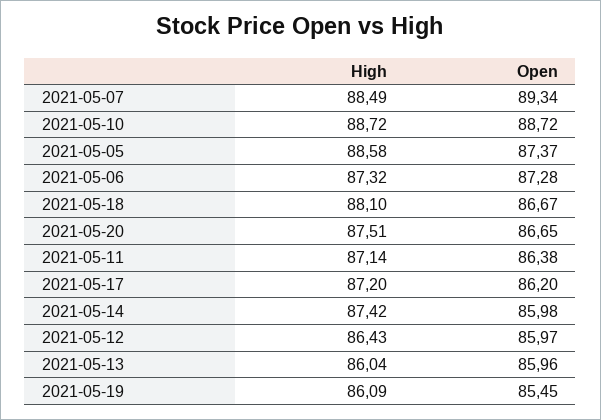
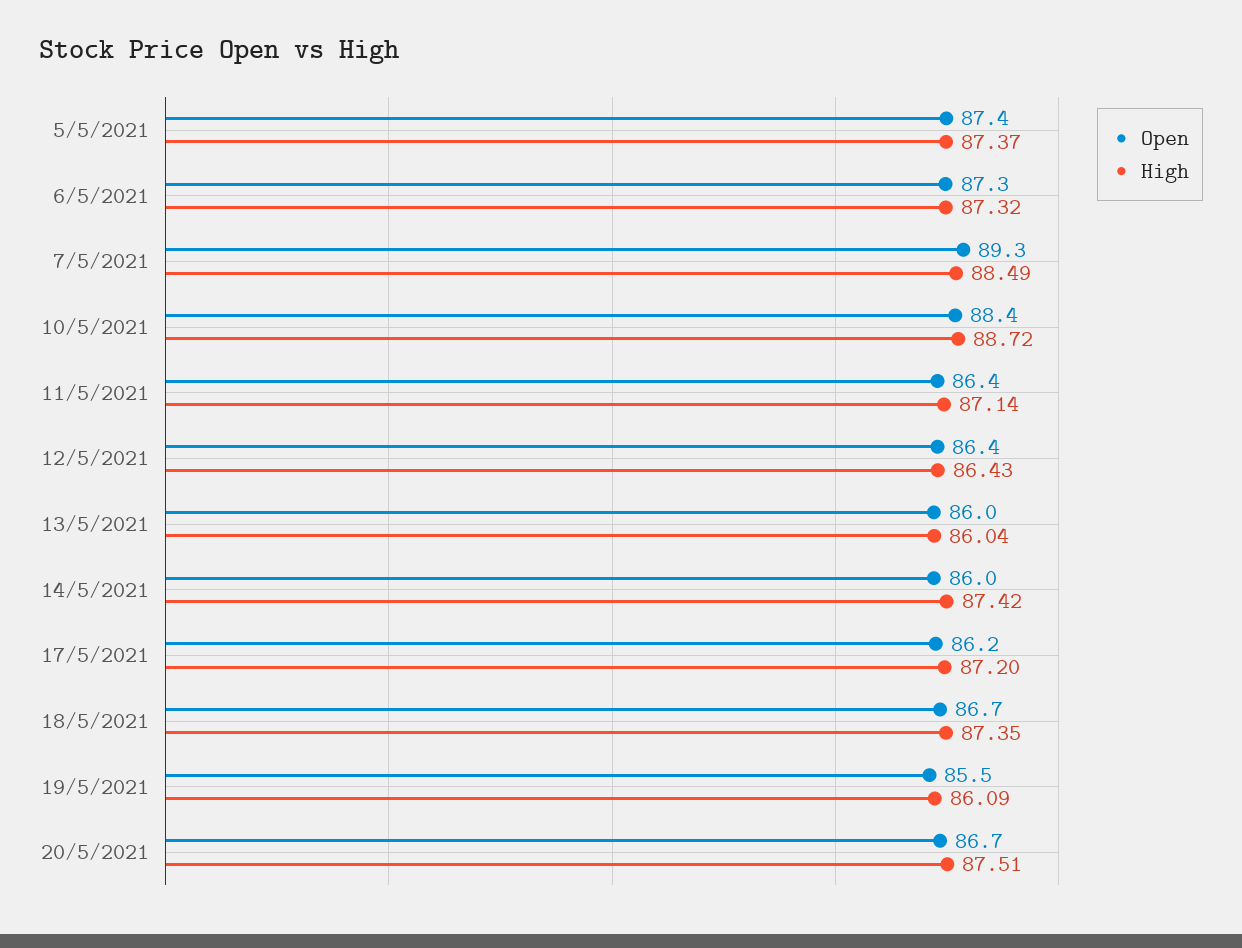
Open, 2021-05-10: 88.72 -> 88.4
High, 2021-05-05: 88.58 -> 87.37
High, 2021-05-18: 88.1 -> 87.35
Open, 2021-05-12: 85.97 -> 86.4

